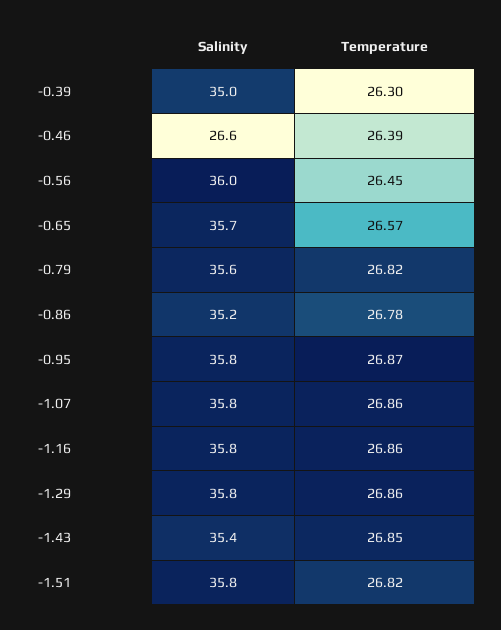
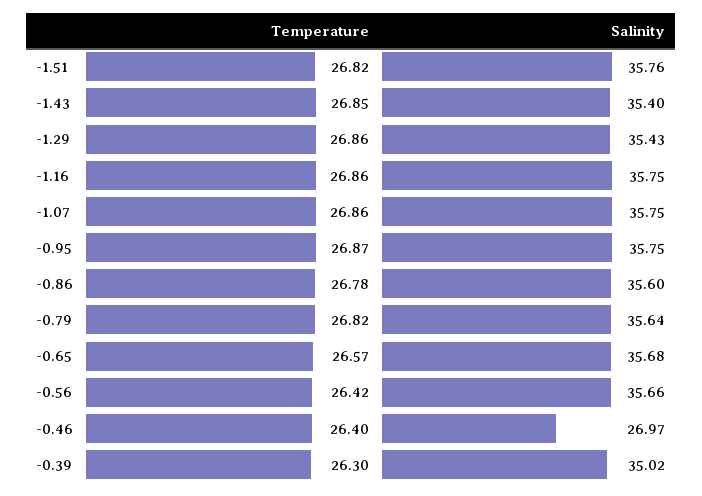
Salinity, -0.46: 26.6 -> 26.97
Temperature, -0.46: 26.39 -> 26.4
Salinity, -0.56: 36 -> 35.66
Temperature, -0.56: 26.45 -> 26.42
Salinity, -0.86: 35.2 -> 35.6
Salinity, -1.29: 35.8 -> 35.43

